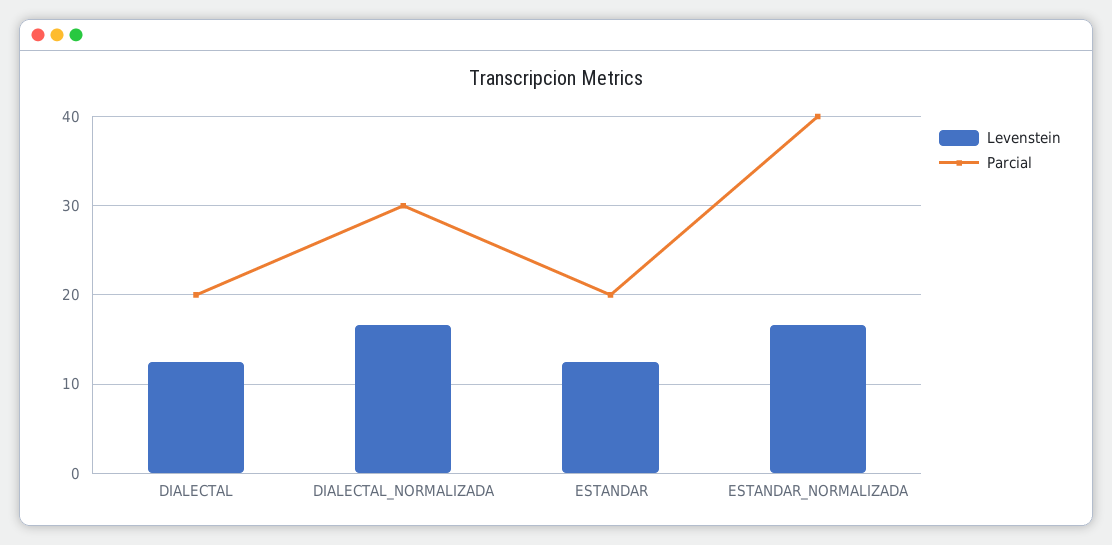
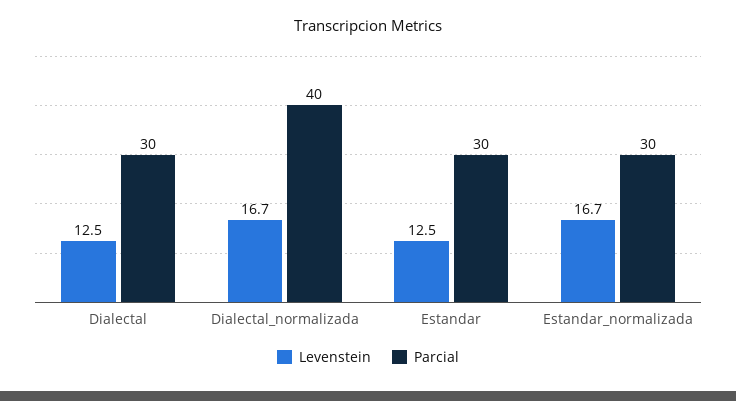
Parcial, DIALECTAL: 20 -> 30
Parcial, DIALECTAL_NORMALIZADA: 30 -> 40
Parcial, ESTANDAR: 20 -> 30
Parcial, ESTANDAR_NORMALIZADA: 40 -> 30

